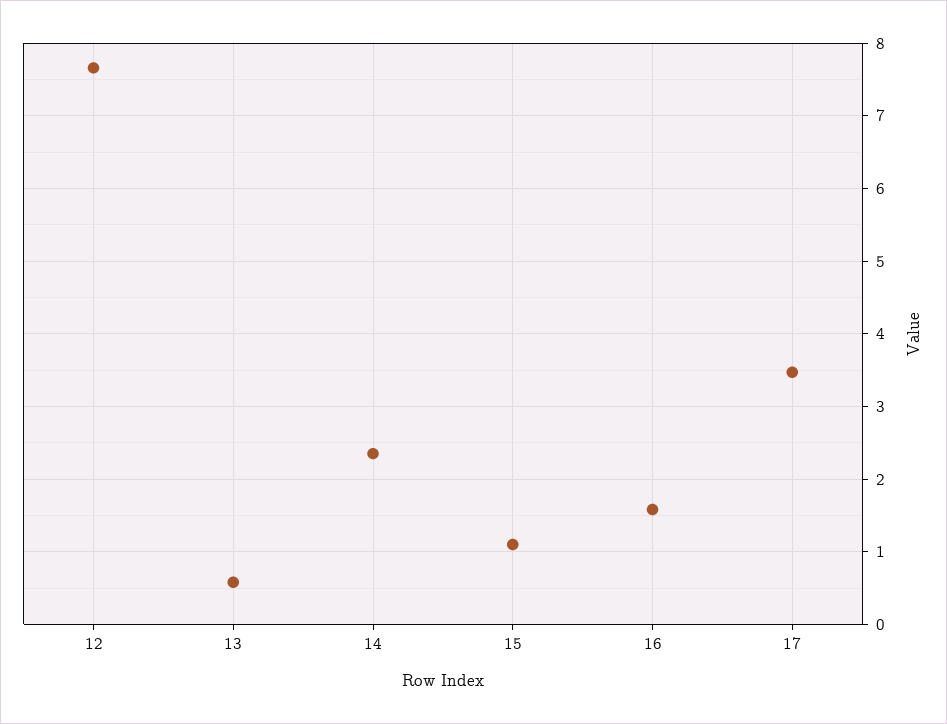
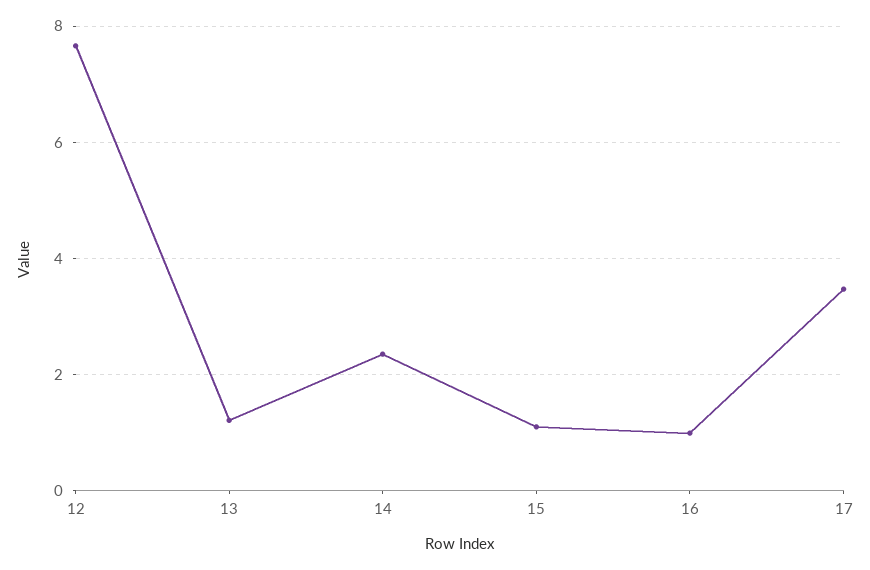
13: 0.6 -> 1.2
16: 1.6 -> 1

